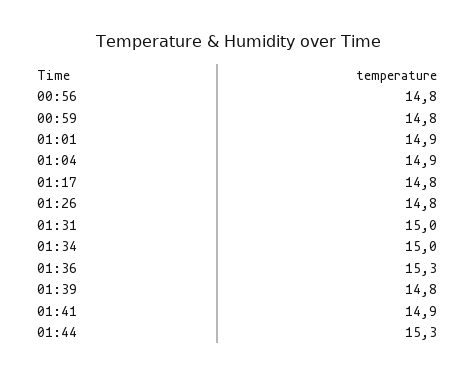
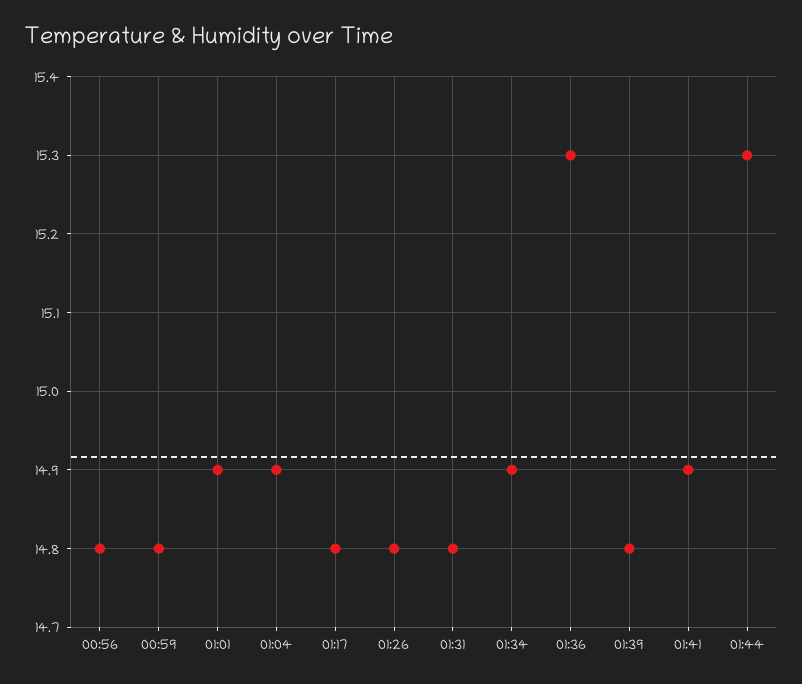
01:31: 15 -> 14.8
01:34: 15 -> 14.9

